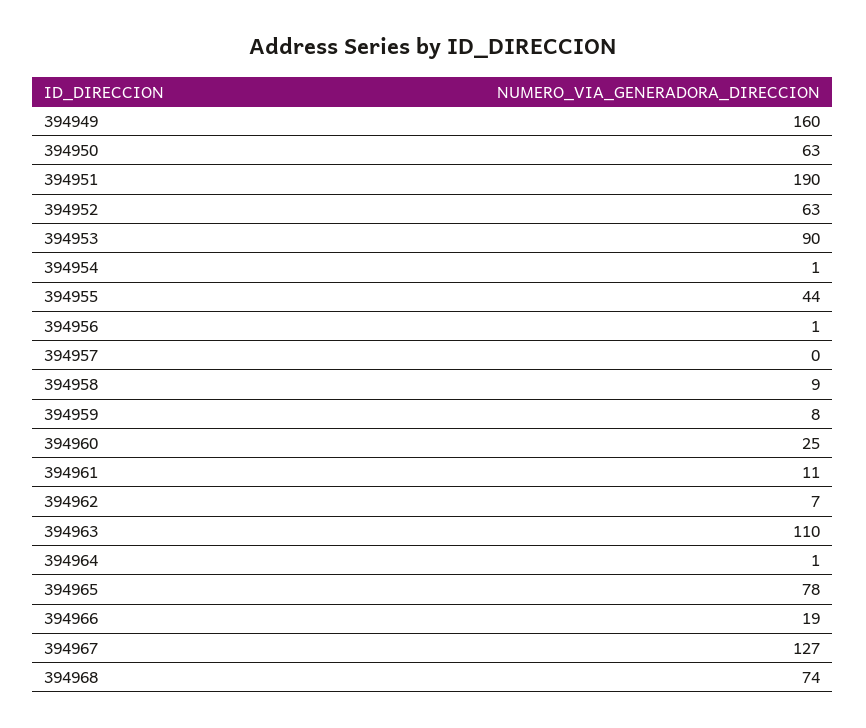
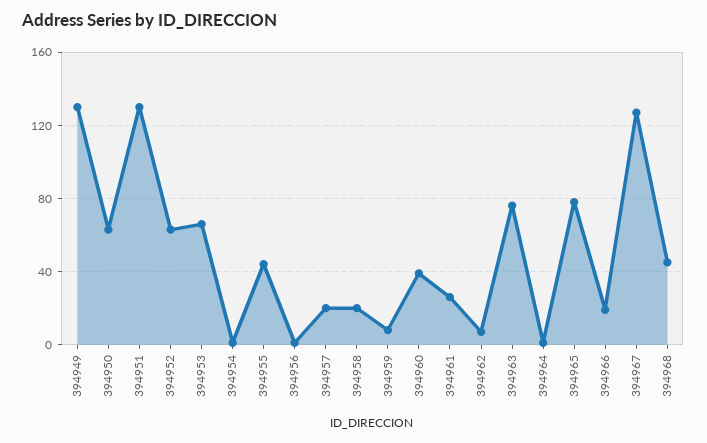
394949: 160 -> 130
394951: 190 -> 130
394953: 90 -> 65
394957: 0 -> 20
394958: 9 -> 20
394960: 25 -> 40
394961: 11 -> 25
394963: 110 -> 75
394968: 74 -> 45

